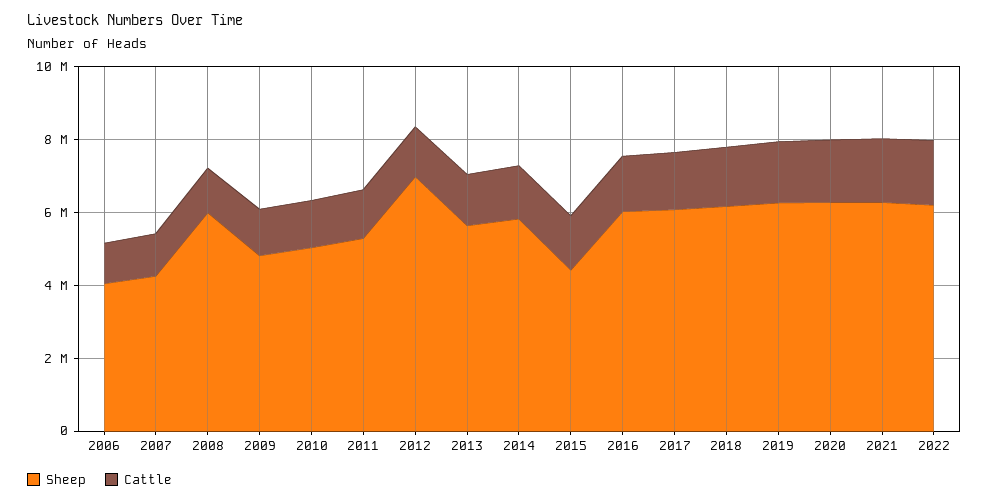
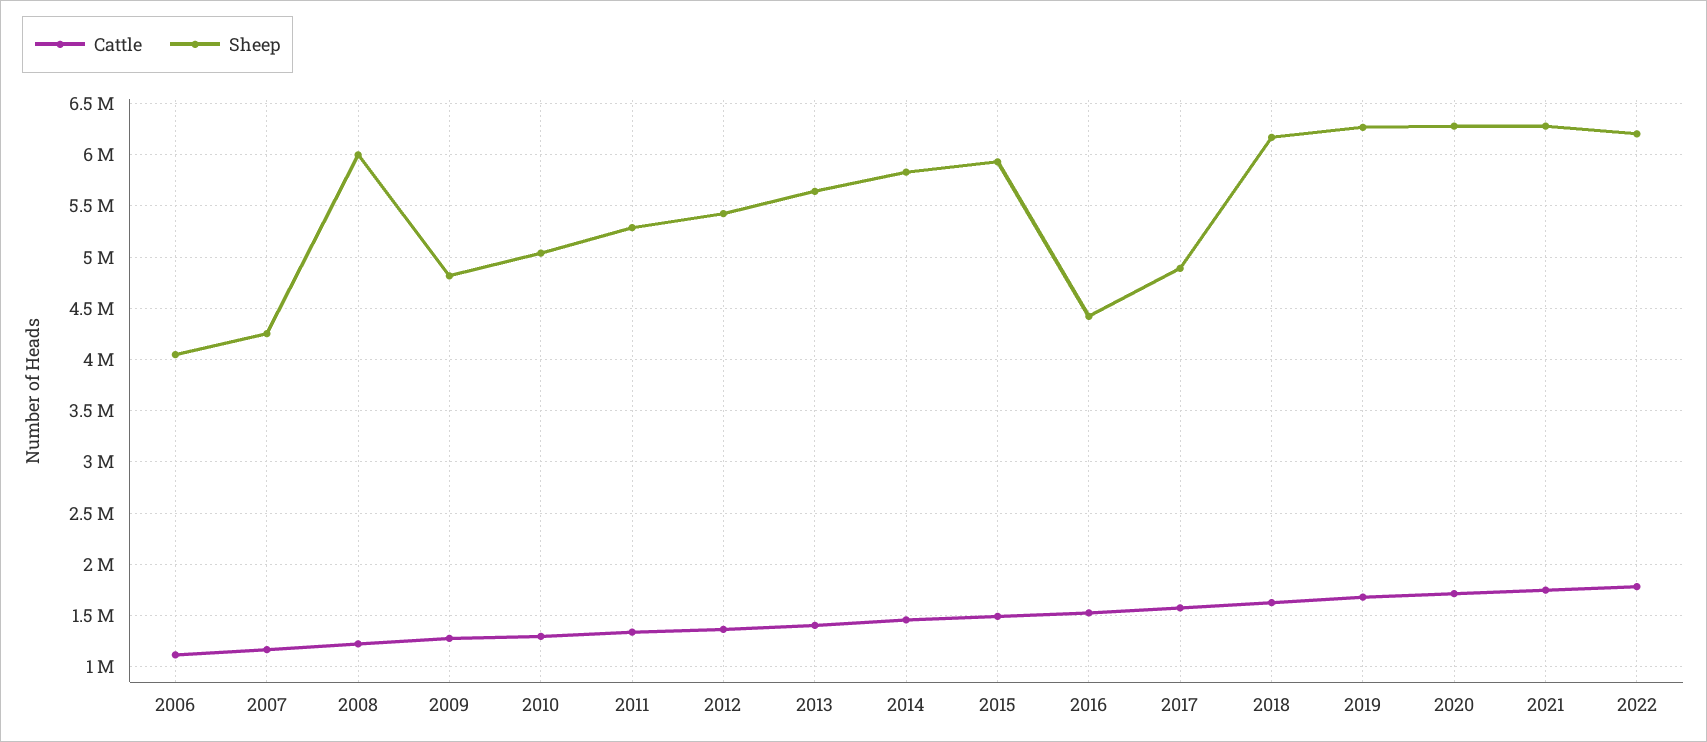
Sheep, 2012: 7000000 -> 5400000
Sheep, 2015: 4500000 -> 5900000
Sheep, 2016: 6000000 -> 4400000
Sheep, 2017: 6000000 -> 4900000

